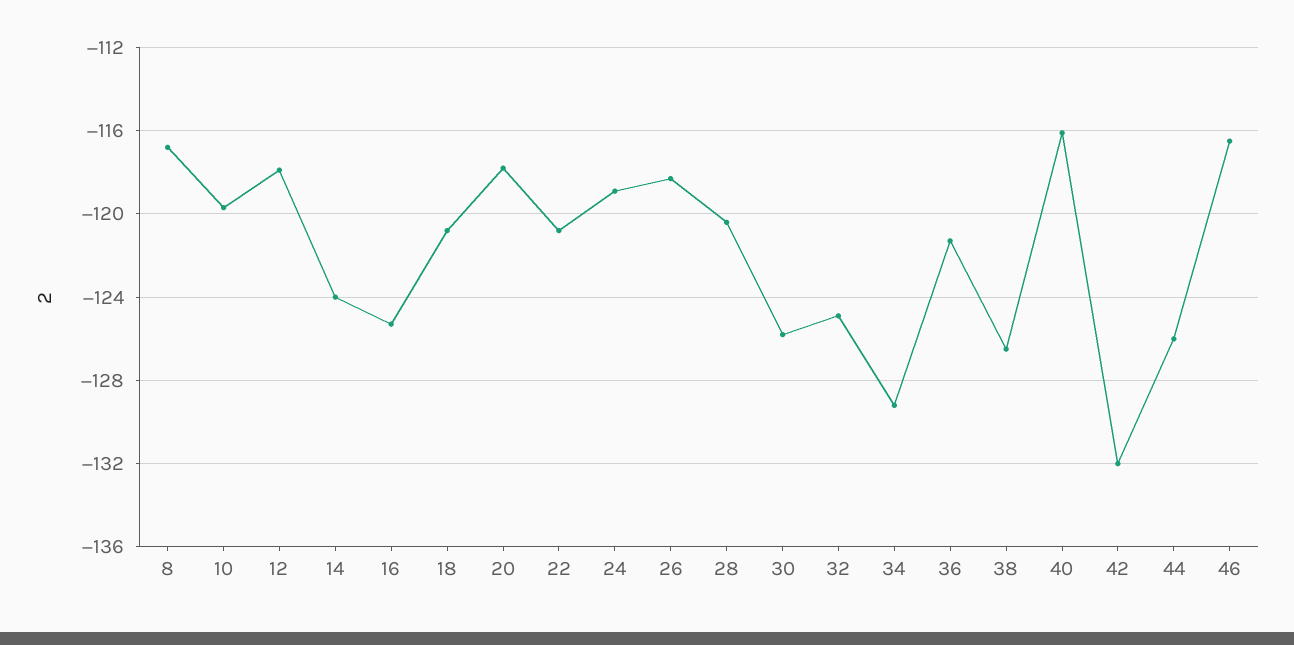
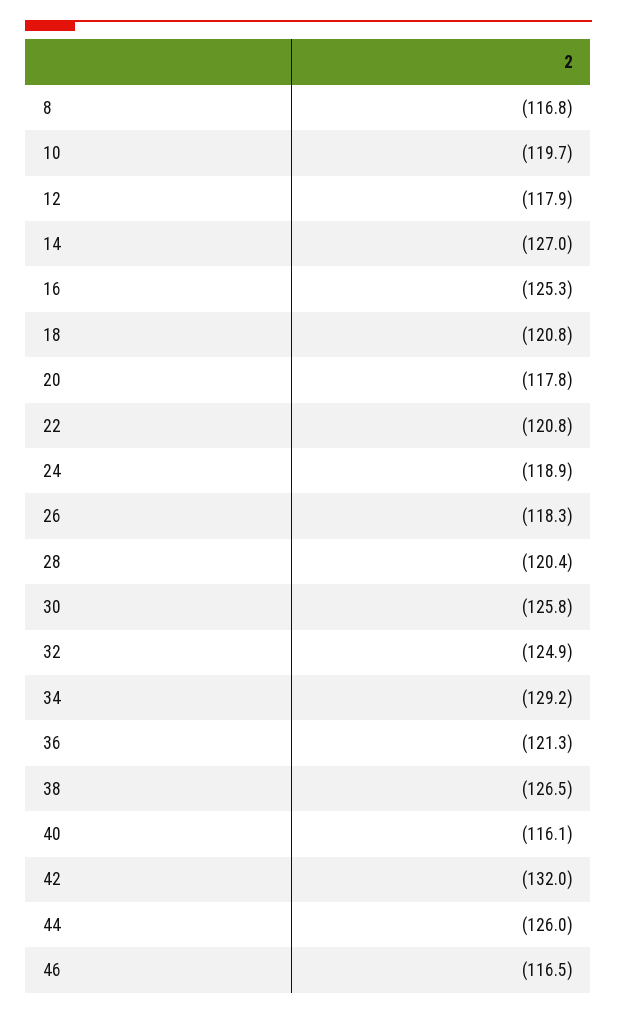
14: -124 -> -127

